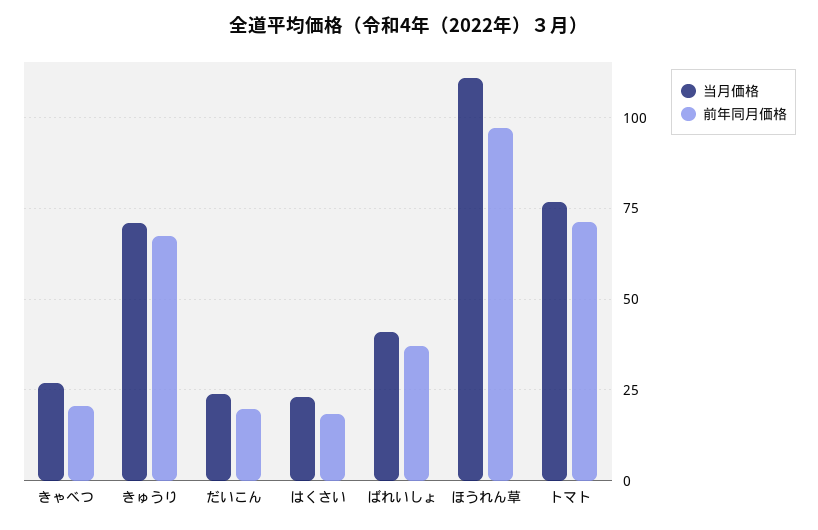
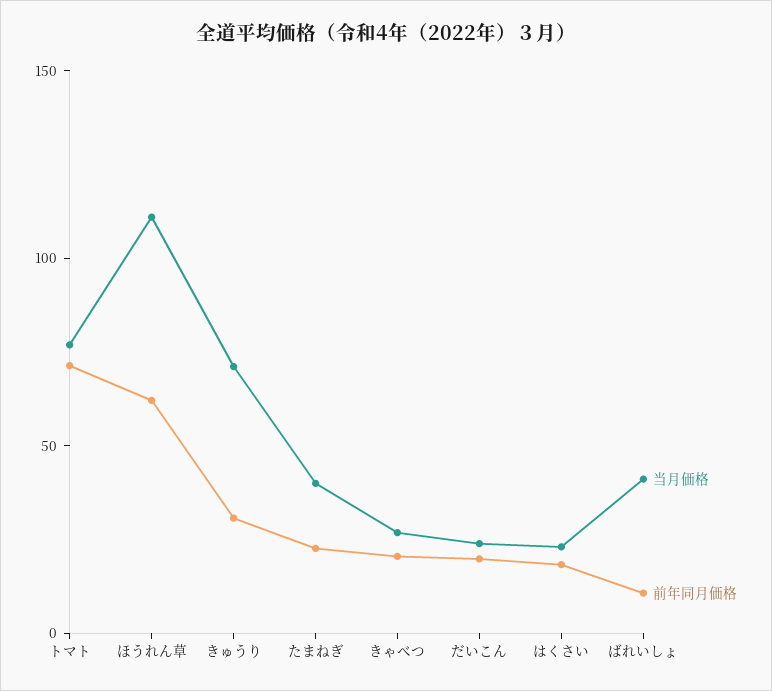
前年同月価格, きゅうり: 67.5 -> 30
前年同月価格, ばれいしょ: 37.5 -> 10
前年同月価格, ほうれん草: 97.5 -> 60
当月価格, たまねぎ: none -> 40
前年同月価格, たまねぎ: none -> 20

